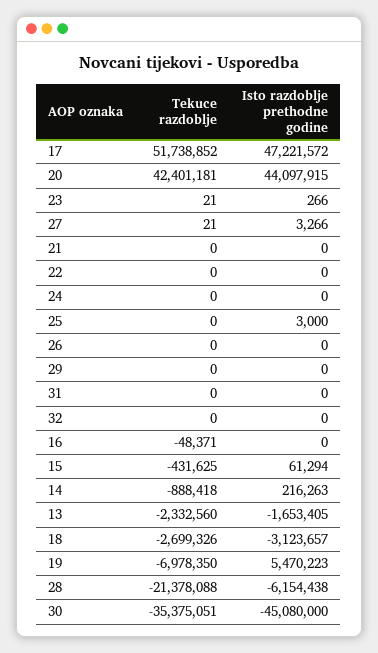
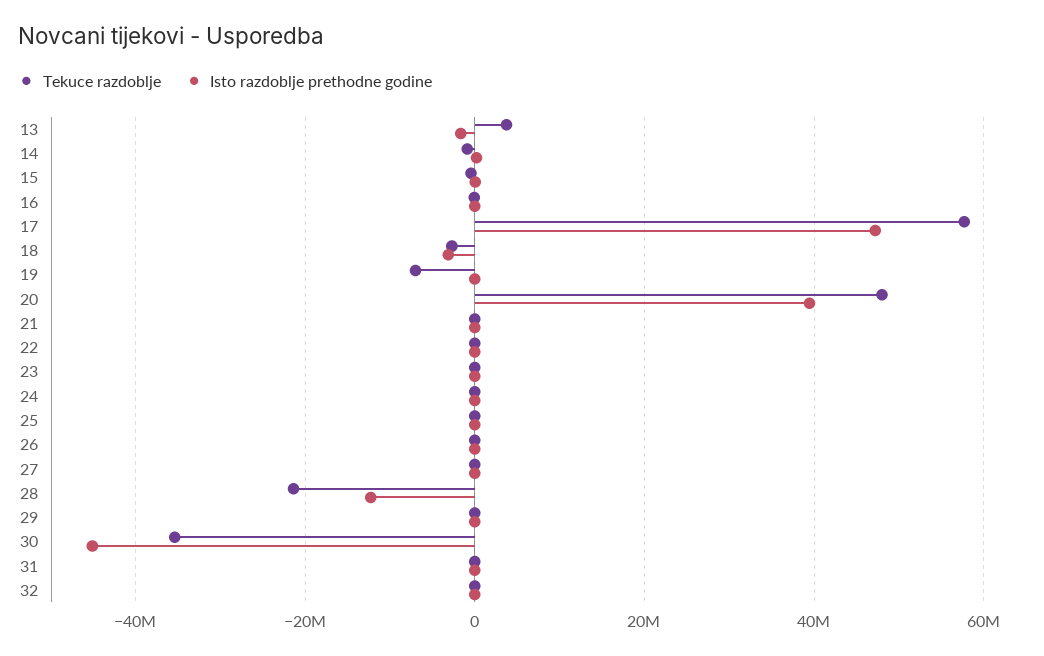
Tekuce razdoblje, 17: 51738852 -> 58000000
Tekuce razdoblje, 20: 42401181 -> 48000000
Isto razdoblje prethodne godine, 20: 44097915 -> 40000000
Tekuce razdoblje, 13: -2332560 -> 4000000
Isto razdoblje prethodne godine, 19: 5470223 -> 0
Isto razdoblje prethodne godine, 28: -6154438 -> -12000000

